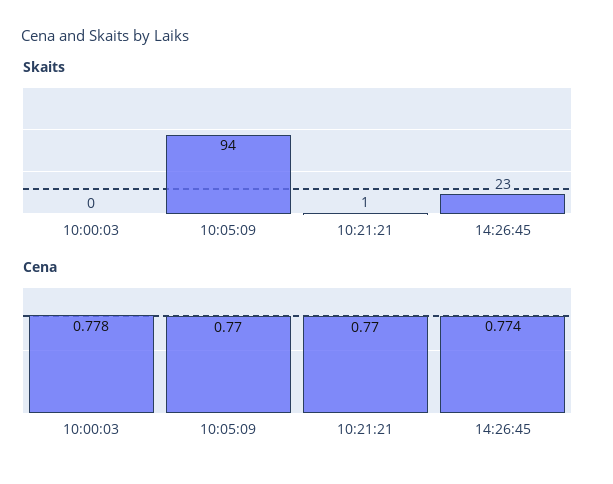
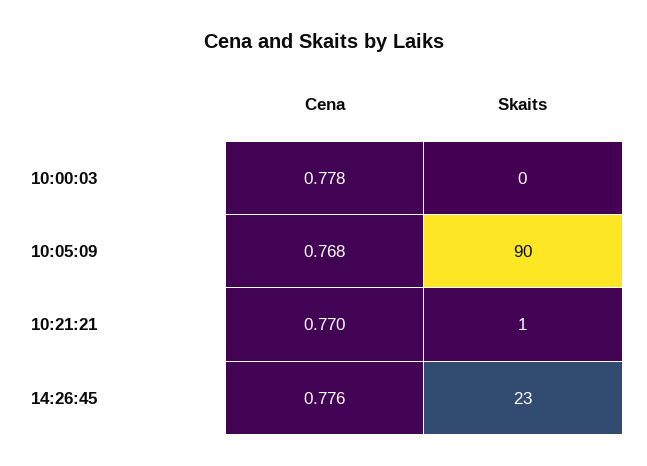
Skaits, 10:05:09: 94 -> 90
Cena, 10:05:09: 0.77 -> 0.768
Cena, 14:26:45: 0.774 -> 0.776

